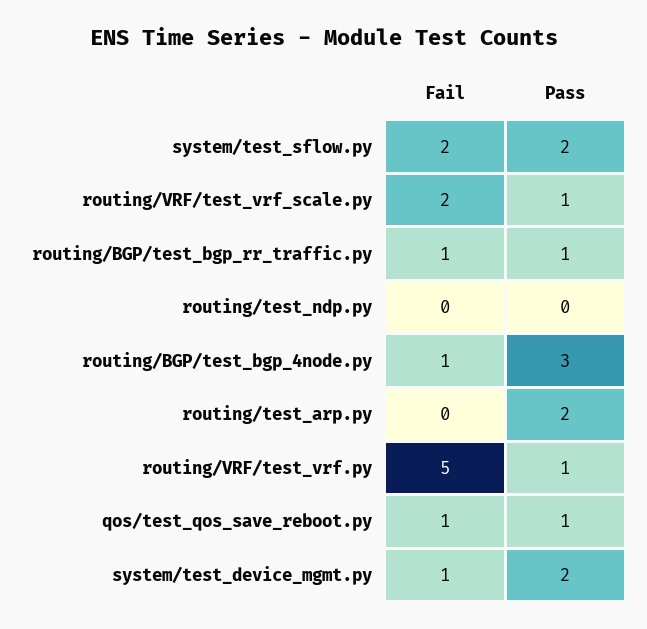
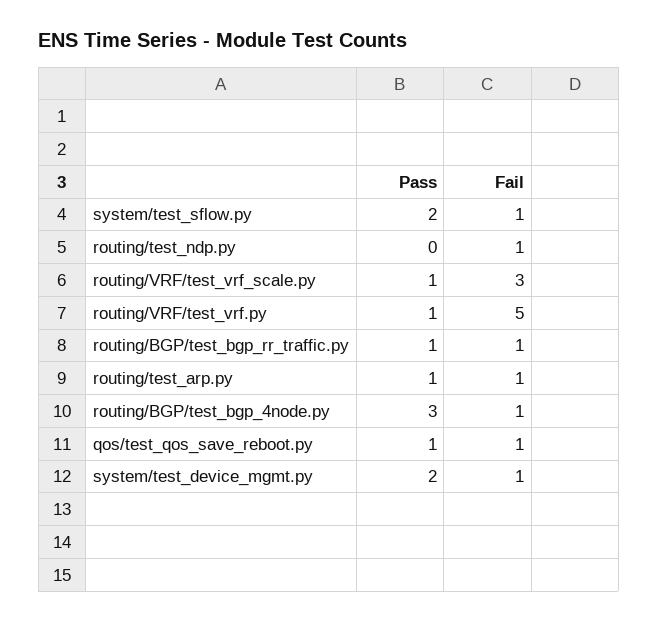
Fail, system/test_sflow.py: 2 -> 1
Fail, routing/VRF/test_vrf_scale.py: 2 -> 3
Fail, routing/test_ndp.py: 0 -> 1
Fail, routing/test_arp.py: 0 -> 1
Pass, routing/test_arp.py: 2 -> 1

